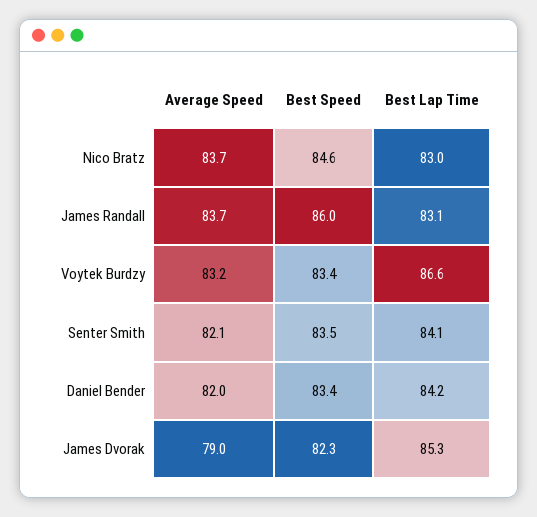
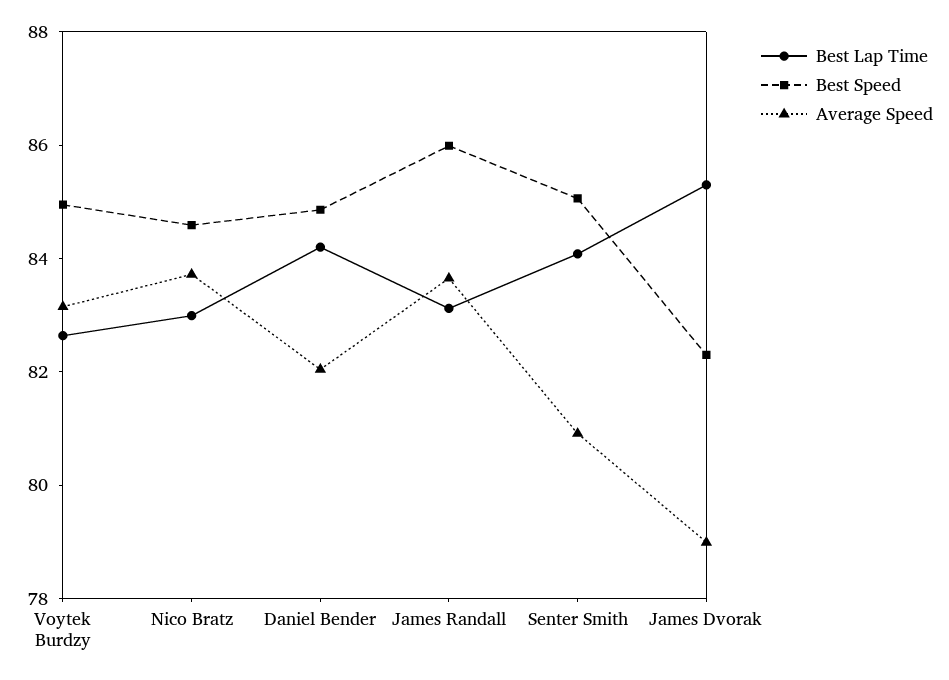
Best Speed, Voytek Burdzy: 83.4 -> 85
Best Lap Time, Voytek Burdzy: 86.6 -> 82.5
Average Speed, Senter Smith: 82.1 -> 81
Best Speed, Senter Smith: 83.5 -> 85
Best Speed, Daniel Bender: 83.4 -> 85

